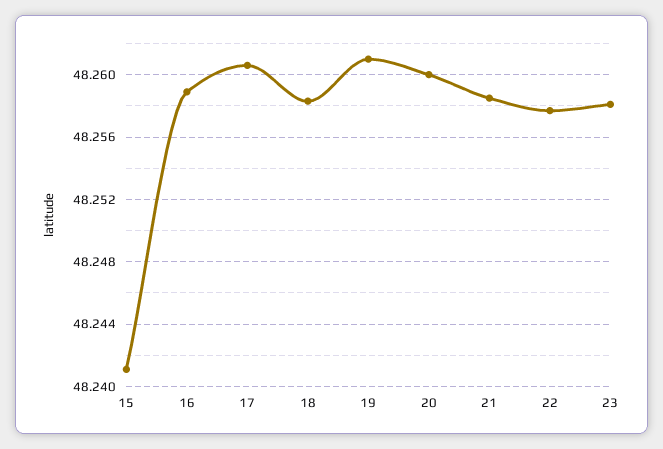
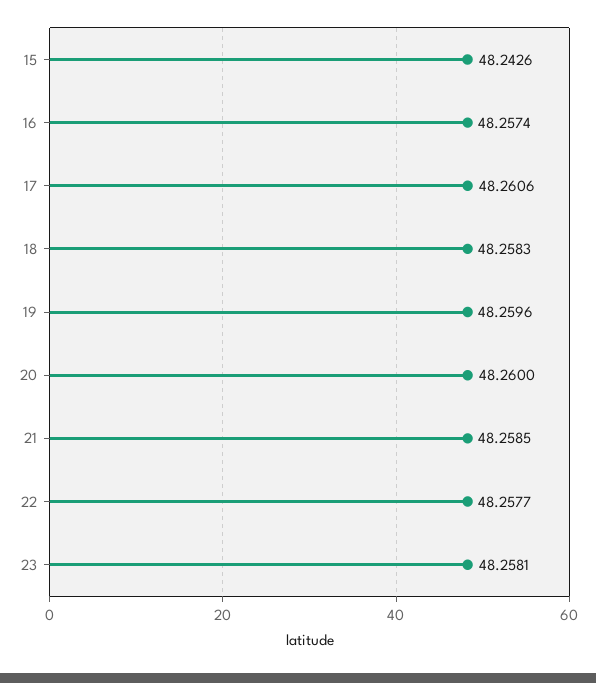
15: 48.241 -> 48.2426
16: 48.259 -> 48.2574
19: 48.261 -> 48.2596

